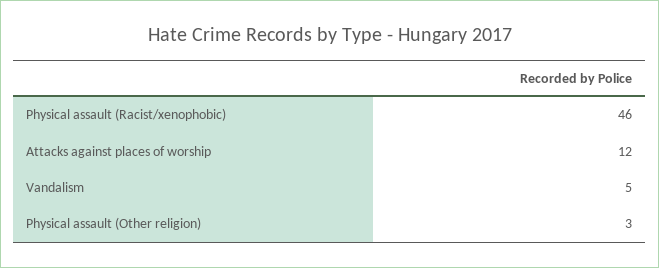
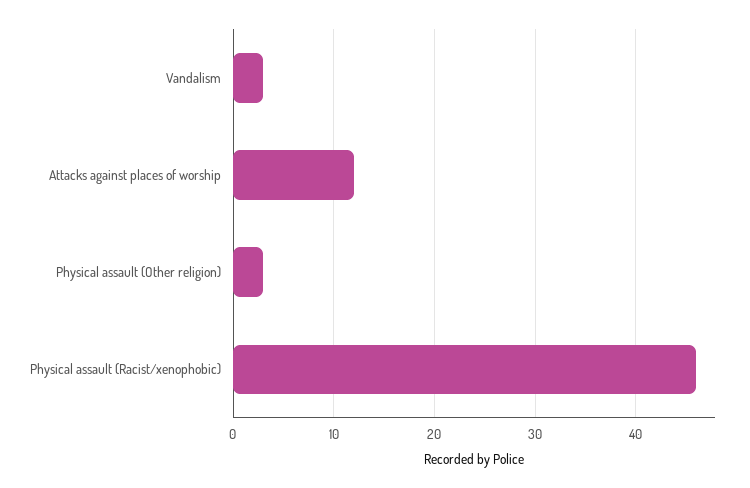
Vandalism: 5 -> 3

